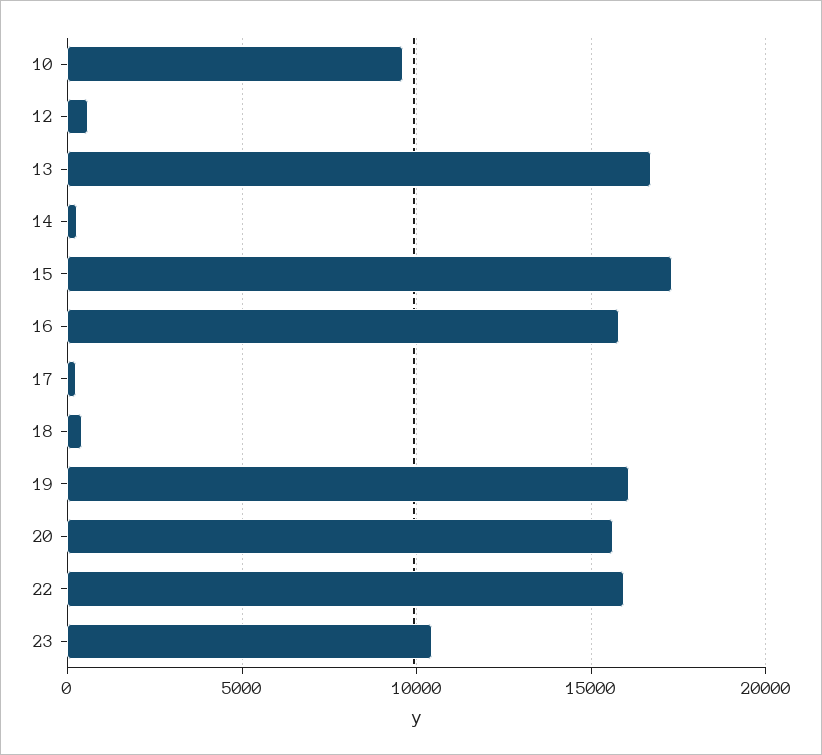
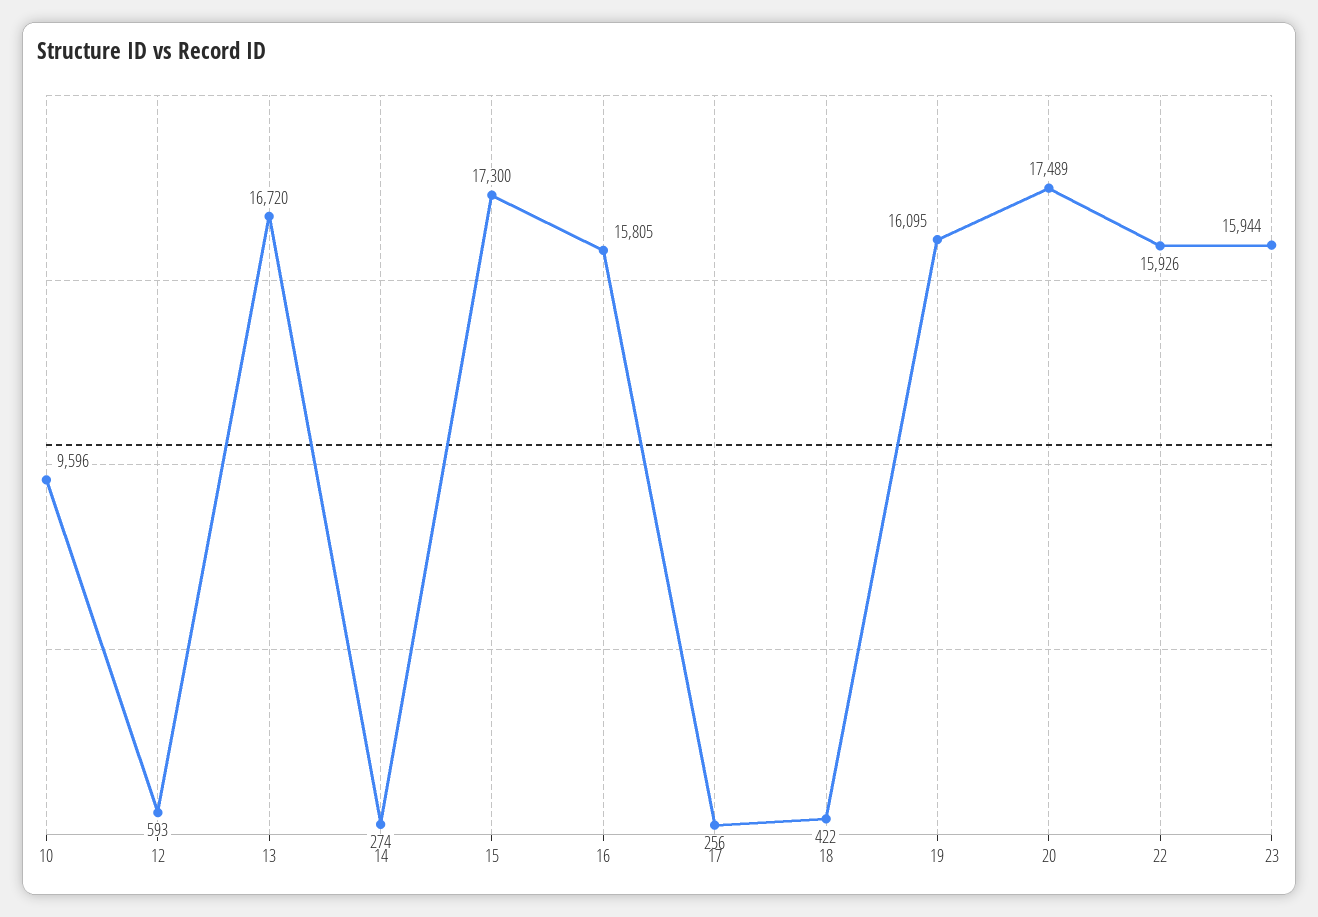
20: 15500 -> 17489
23: 10500 -> 15944

